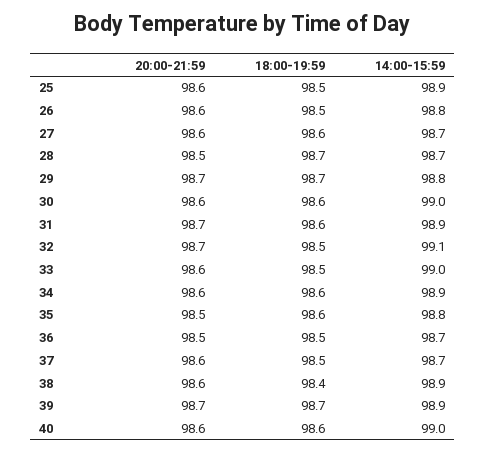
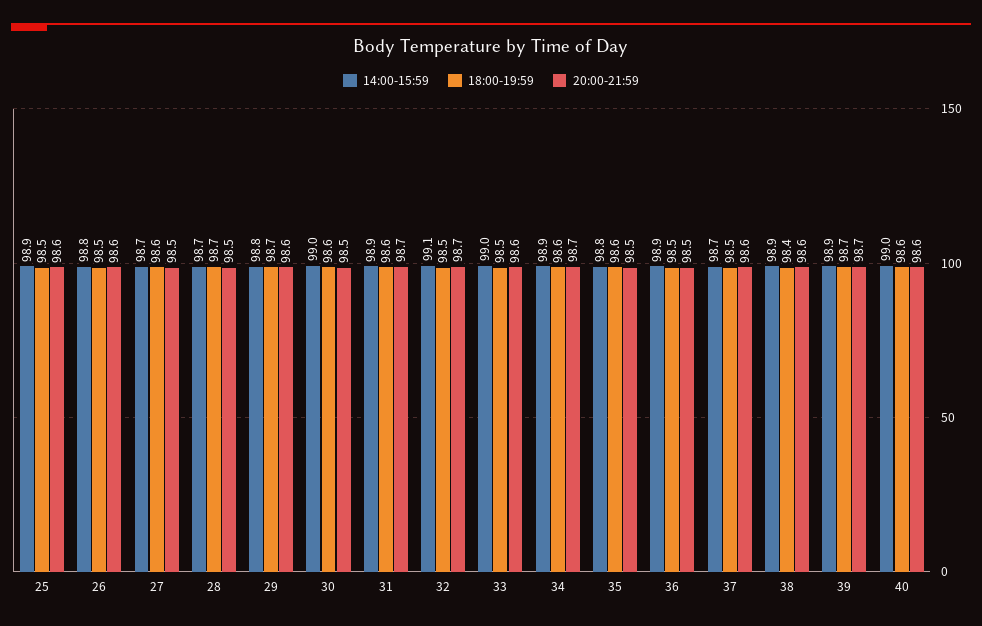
20:00-21:59, 27: 98.6 -> 98.5
20:00-21:59, 29: 98.7 -> 98.6
20:00-21:59, 30: 98.6 -> 98.5
20:00-21:59, 34: 98.6 -> 98.7
14:00-15:59, 36: 98.7 -> 98.9

